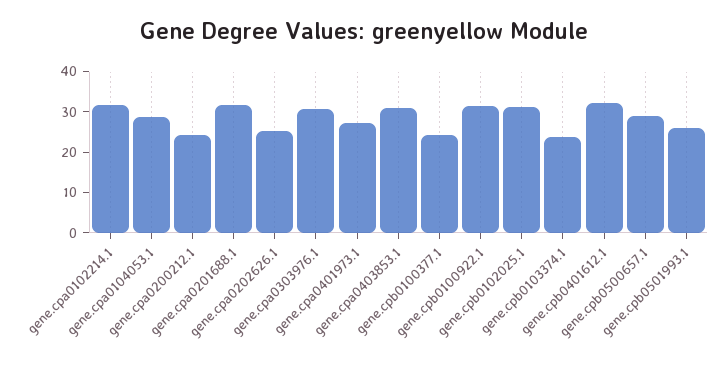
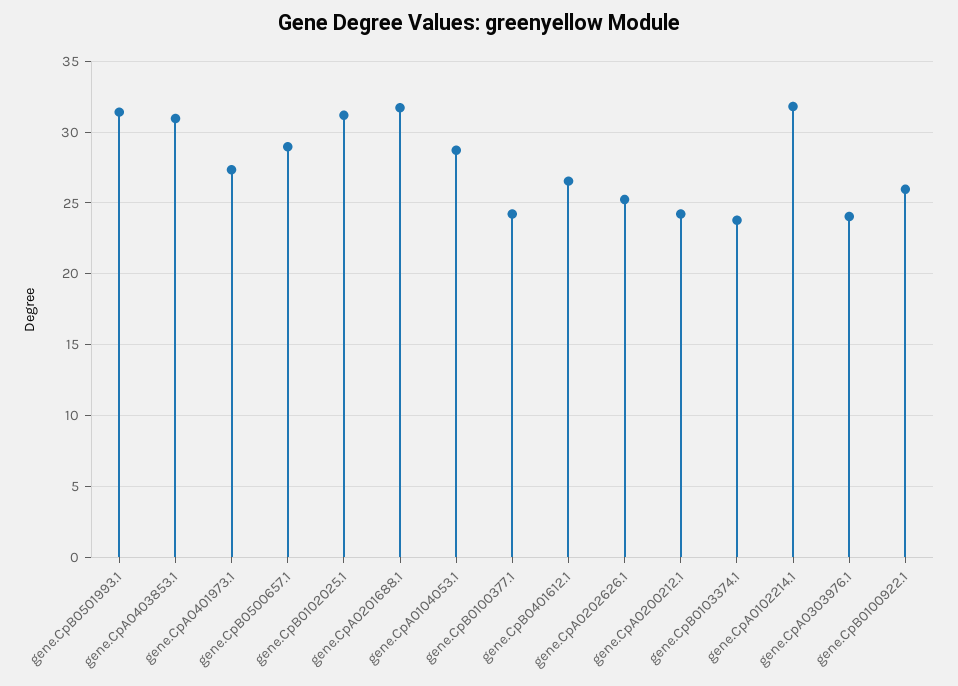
gene.cpa0303976.1: 30 -> 24
gene.cpb0100922.1: 32 -> 26
gene.cpb0401612.1: 32 -> 26.5
gene.cpb0501993.1: 26 -> 31.5

